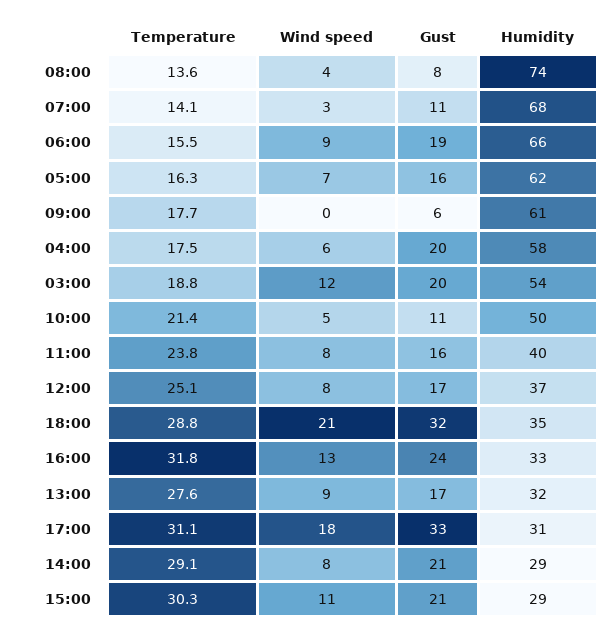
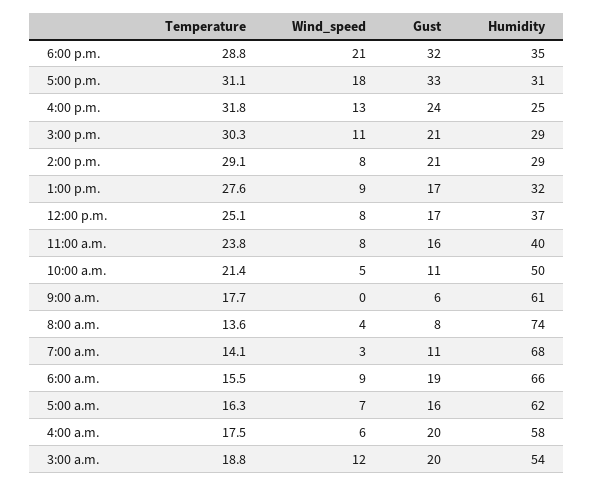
Humidity, 16:00: 33 -> 25

